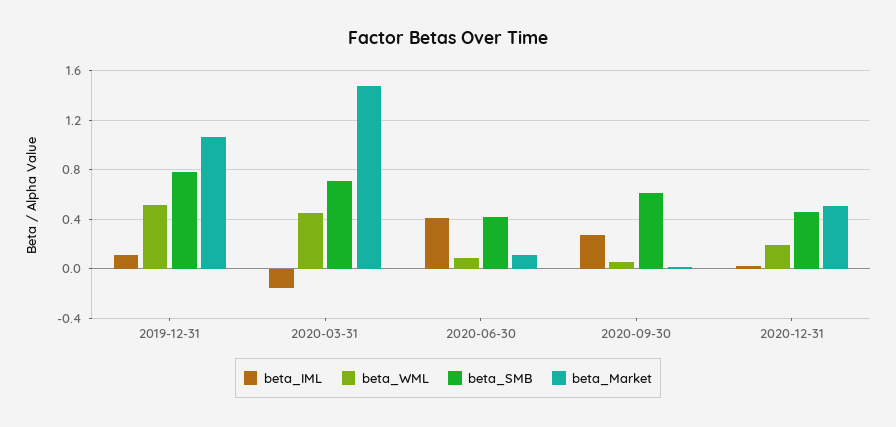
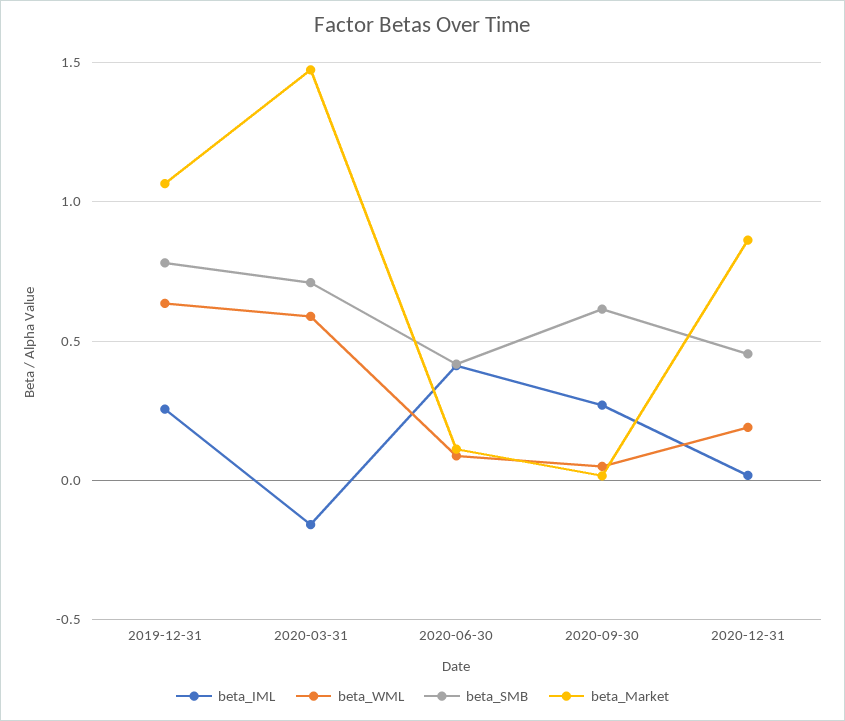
beta_IML, 2019-12-31: 0.1 -> 0.25
beta_WML, 2019-12-31: 0.5 -> 0.65
beta_WML, 2020-03-31: 0.45 -> 0.6
beta_Market, 2020-12-31: 0.5 -> 0.85

